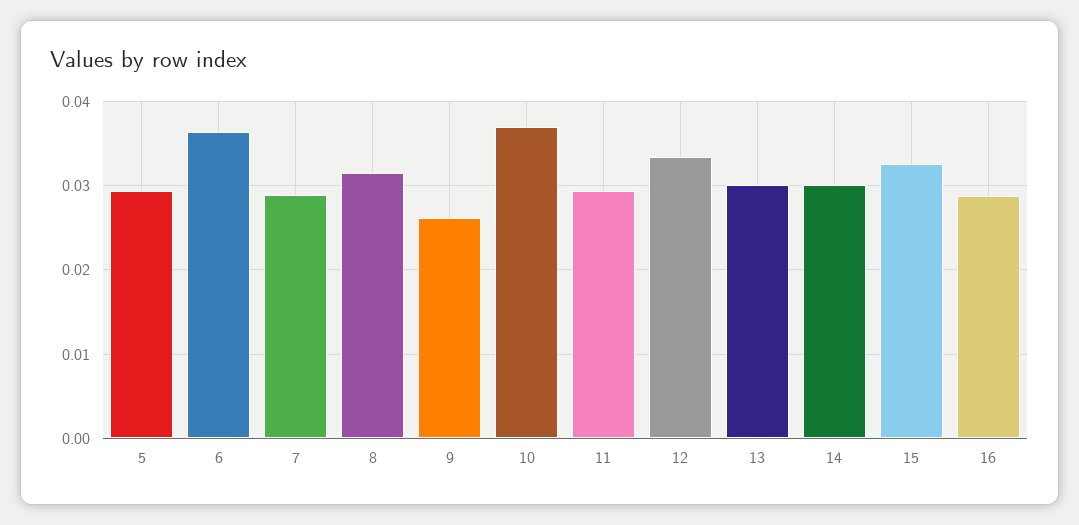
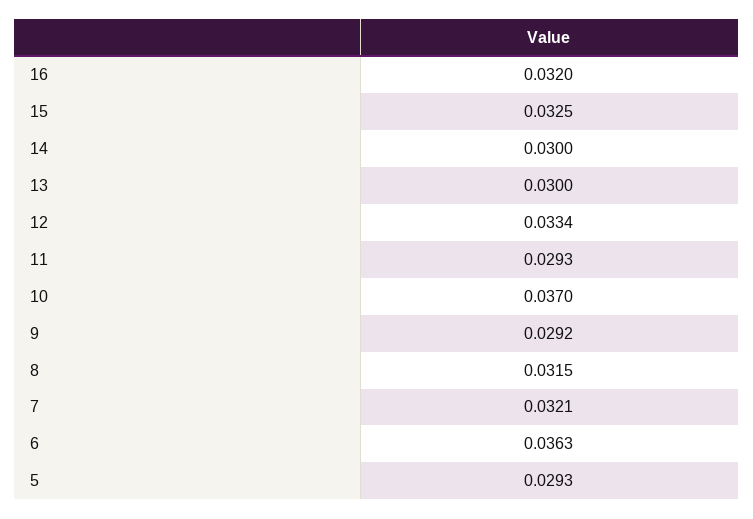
7: 0.029 -> 0.0321
9: 0.026 -> 0.0292
16: 0.029 -> 0.032

